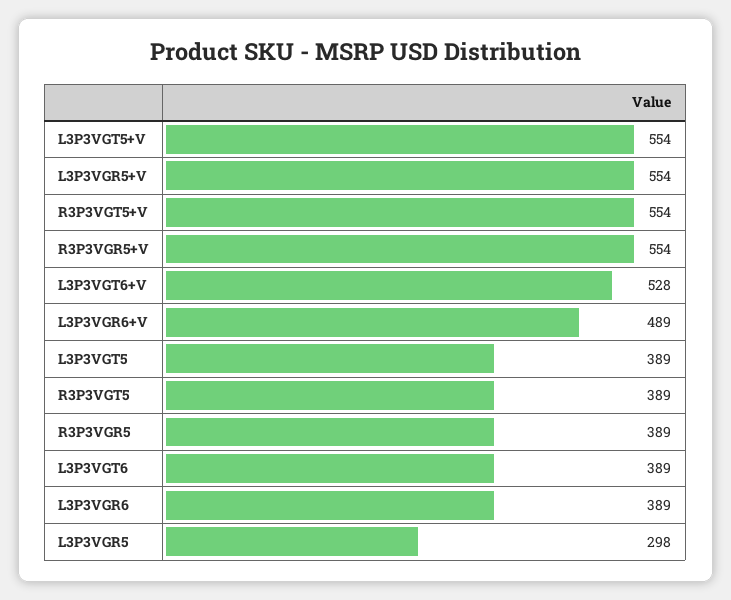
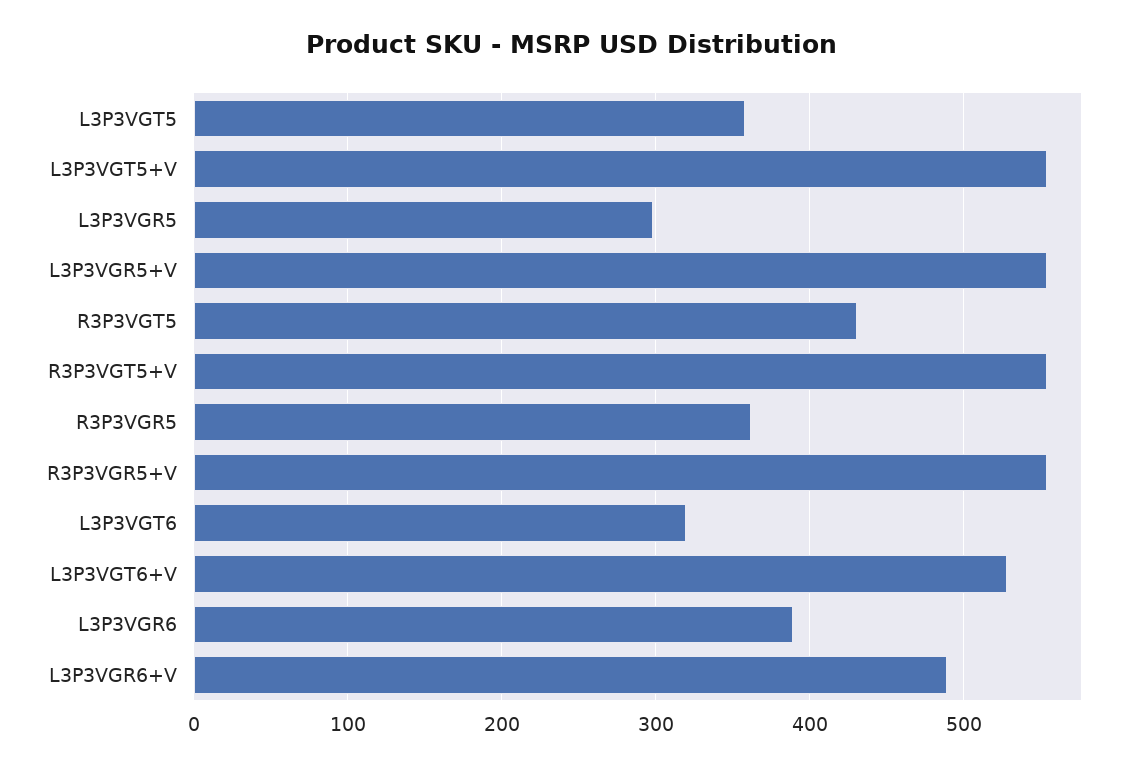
L3P3VGT5: 389 -> 360
R3P3VGT5: 389 -> 430
R3P3VGR5: 389 -> 360
L3P3VGT6: 389 -> 320

